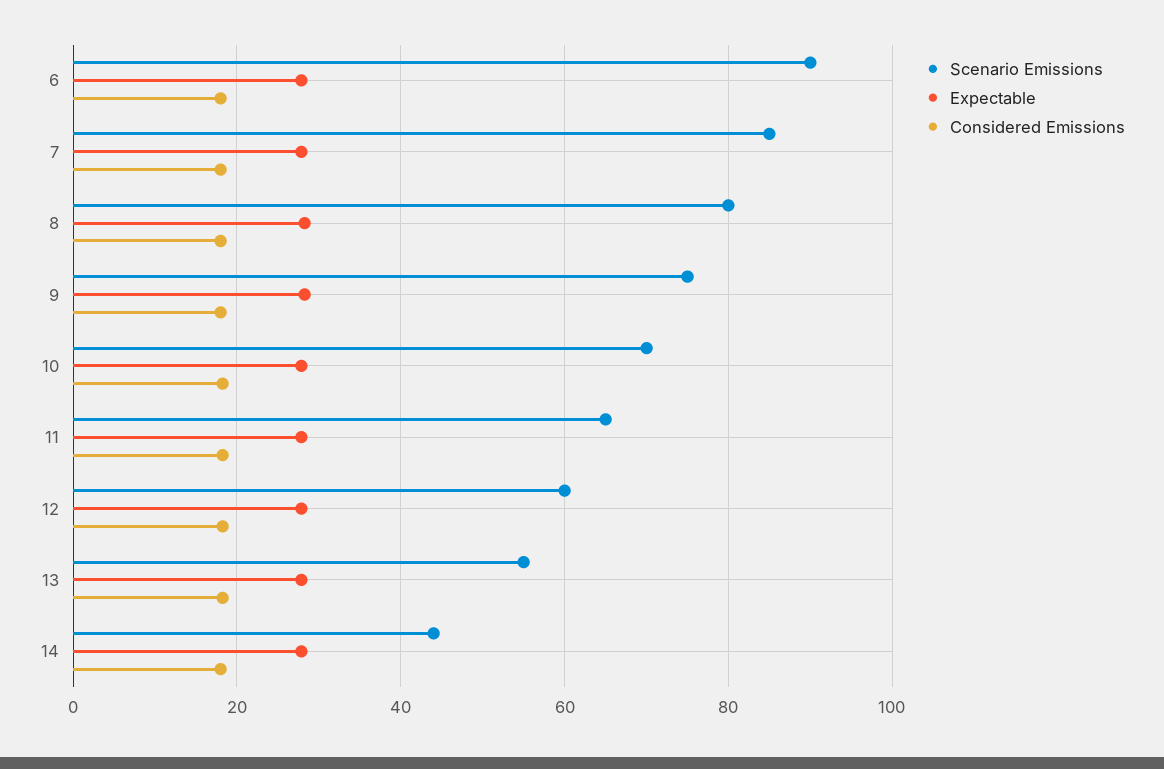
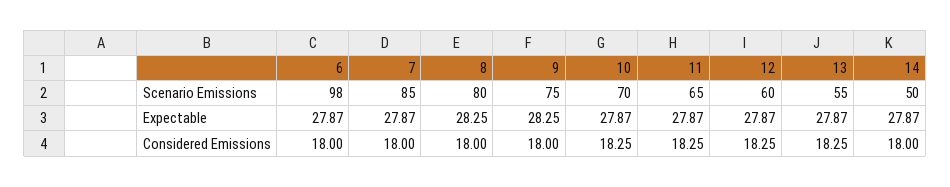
Scenario Emissions, 6: 90 -> 98
Scenario Emissions, 14: 44 -> 50

